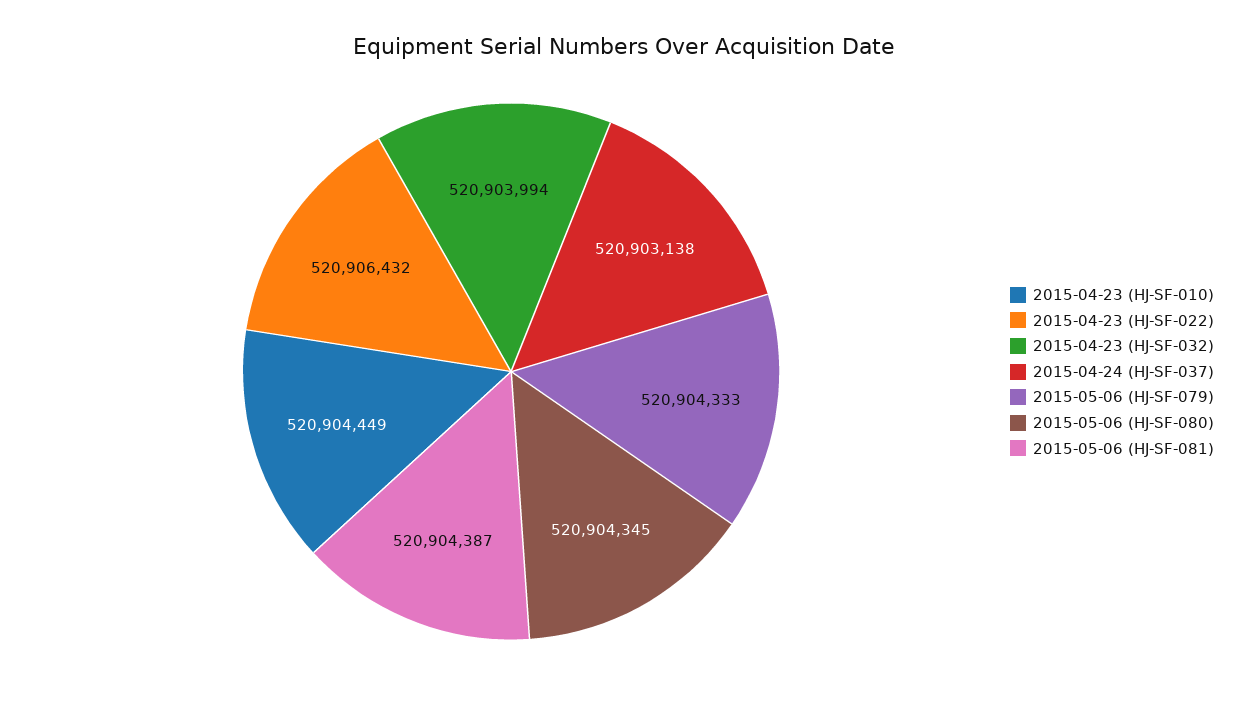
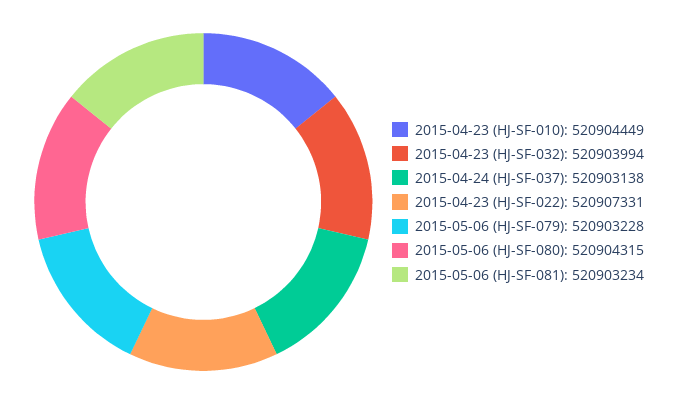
2015-04-23 (HJ-SF-022): 520906432 -> 520907331
2015-05-06 (HJ-SF-079): 520904333 -> 520903228
2015-05-06 (HJ-SF-080): 520904345 -> 520904315
2015-05-06 (HJ-SF-081): 520904387 -> 520903234

